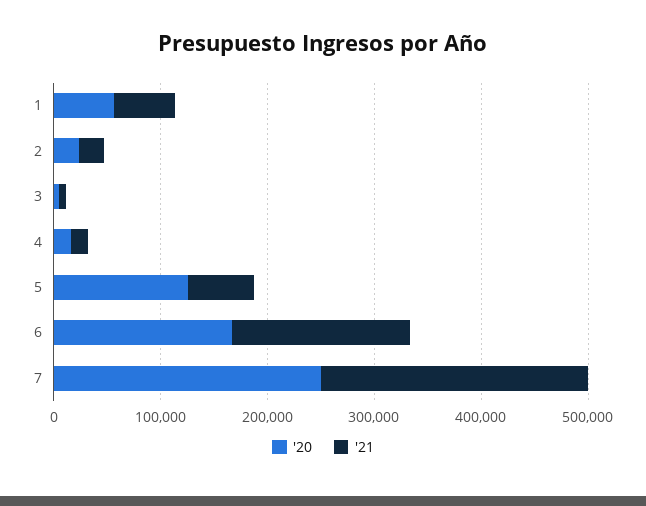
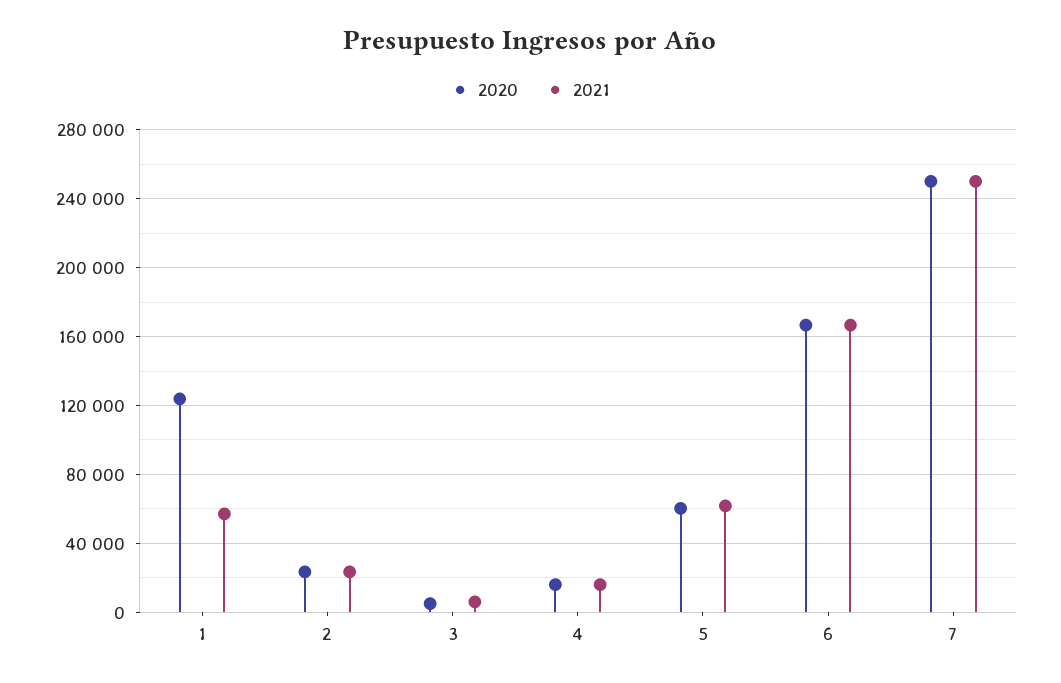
'20, 1: 60000 -> 125000
'20, 5: 120000 -> 60000

